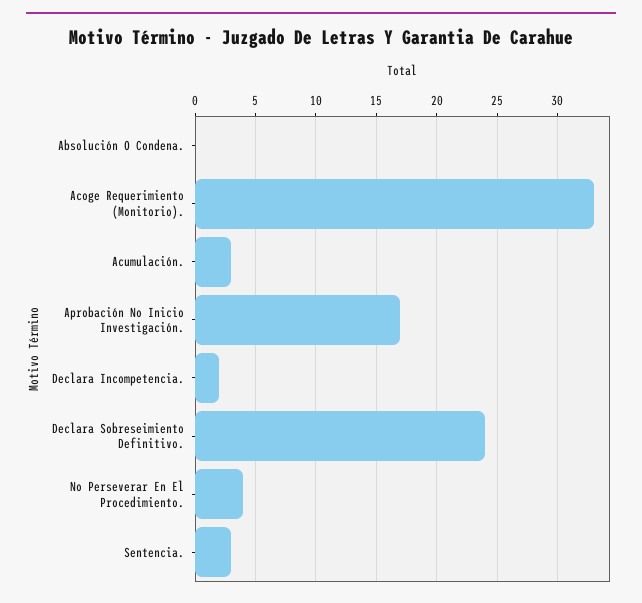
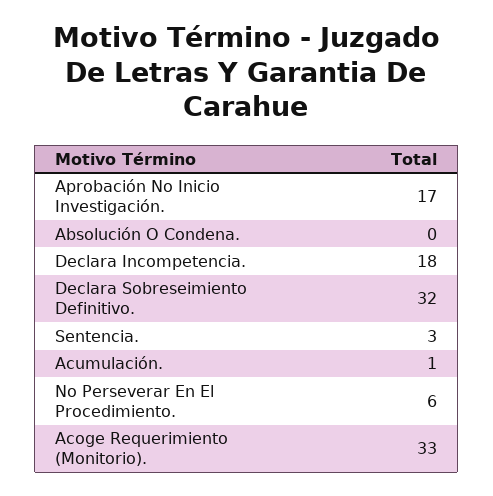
Acumulación.: 3 -> 1
Declara Incompetencia.: 2 -> 18
Declara Sobreseimiento Definitivo.: 24 -> 32
No Perseverar En El Procedimiento.: 4 -> 6

